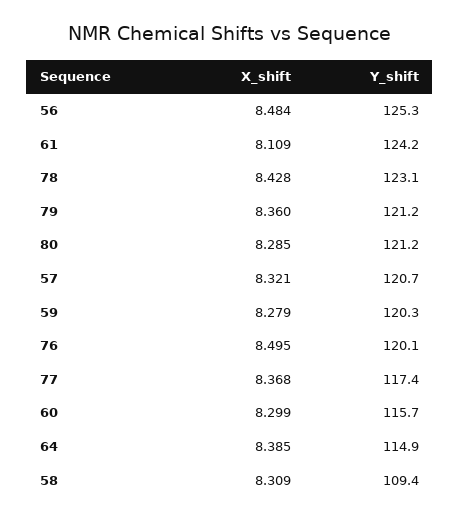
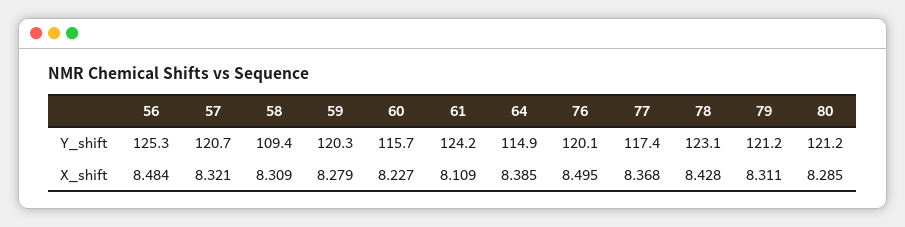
X_shift, 79: 8.36 -> 8.311
X_shift, 60: 8.299 -> 8.227

